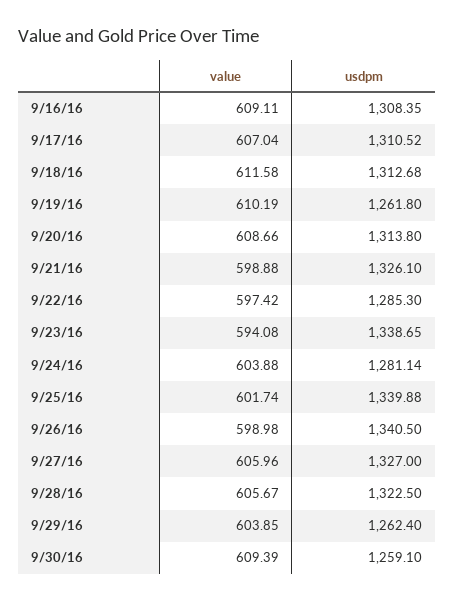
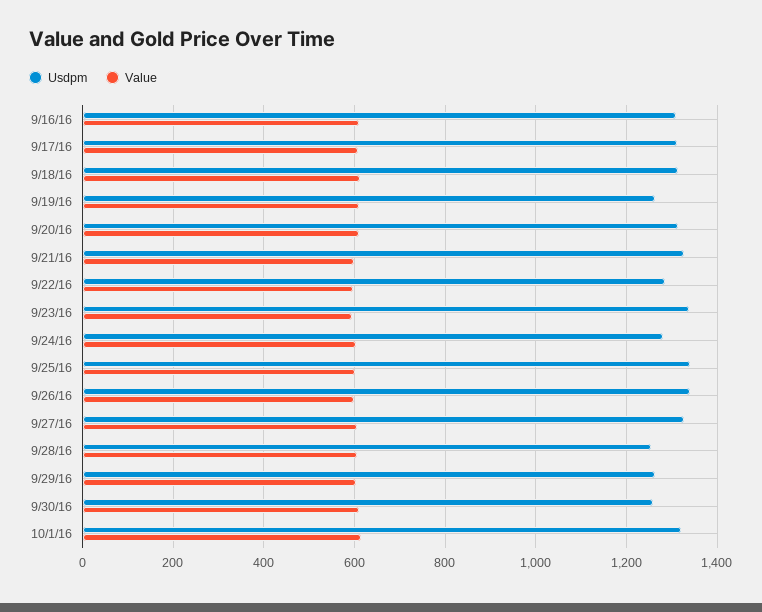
usdpm, 9/28/16: 1322.5 -> 1260
usdpm, 10/1/16: none -> 1320
value, 10/1/16: none -> 620

